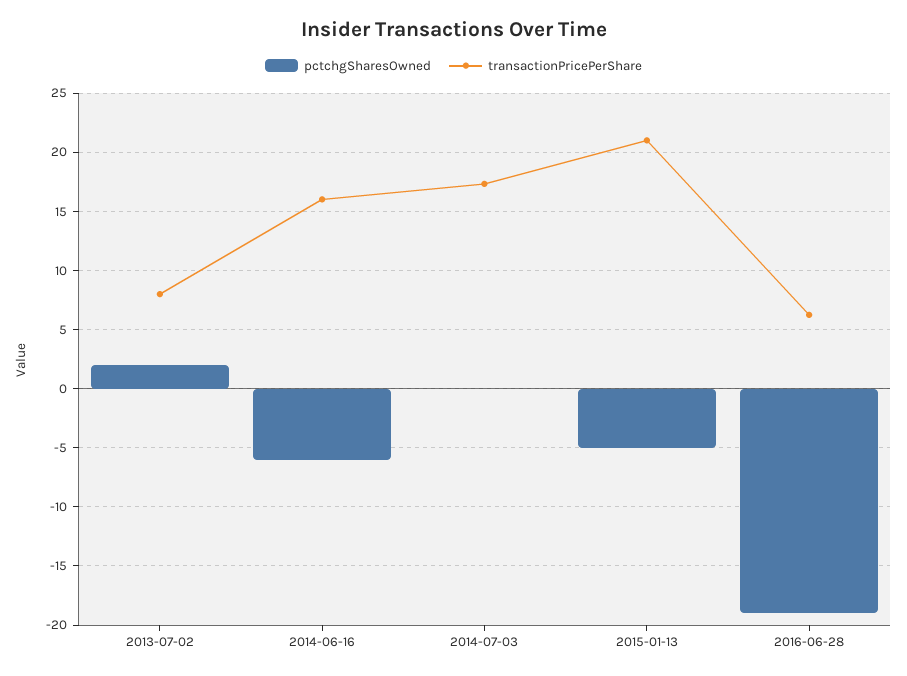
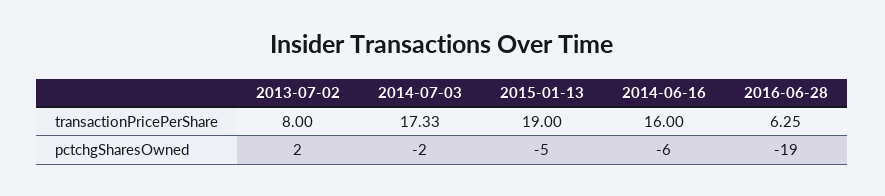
pctchgSharesOwned, 2014-07-03: 0 -> -2
transactionPricePerShare, 2015-01-13: 21 -> 19

